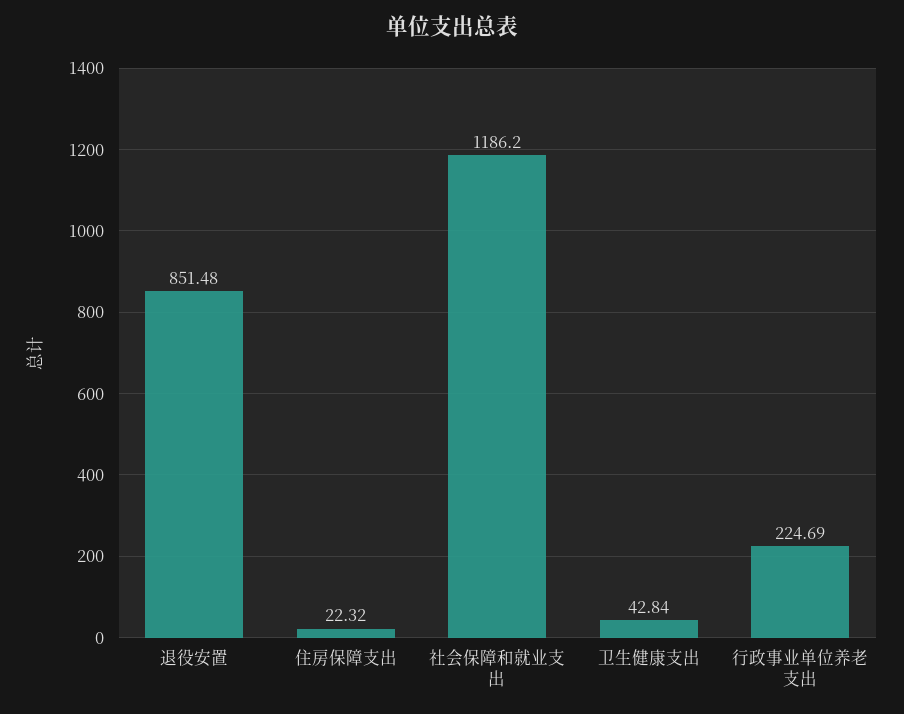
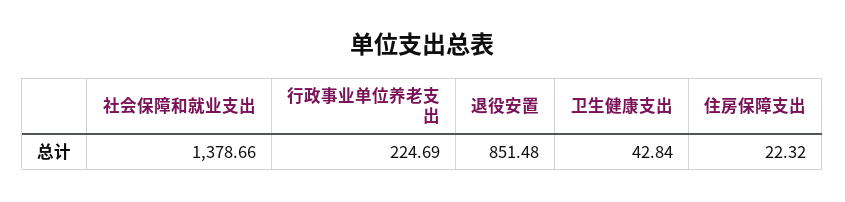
社会保障和就业支出: 1186.2 -> 1378.66

